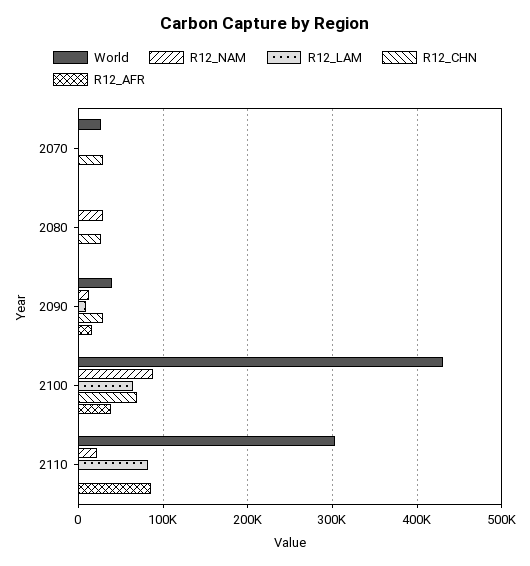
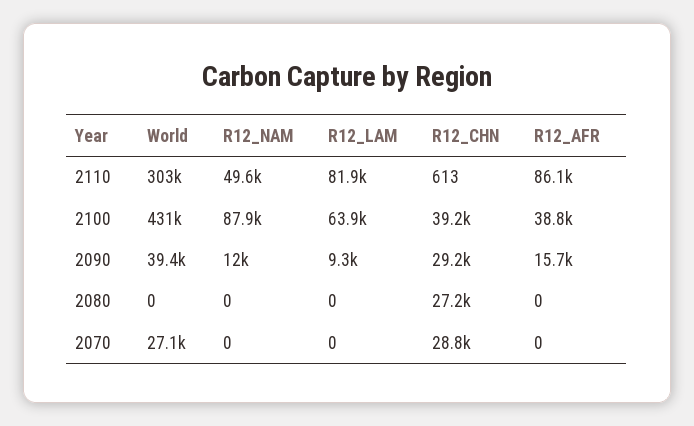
R12_NAM, 2080: 30000 -> 0
R12_CHN, 2100: 70000 -> 39200
R12_NAM, 2110: 20000 -> 49600

